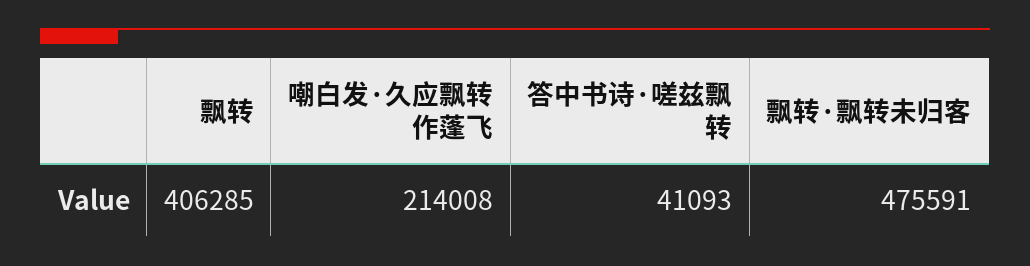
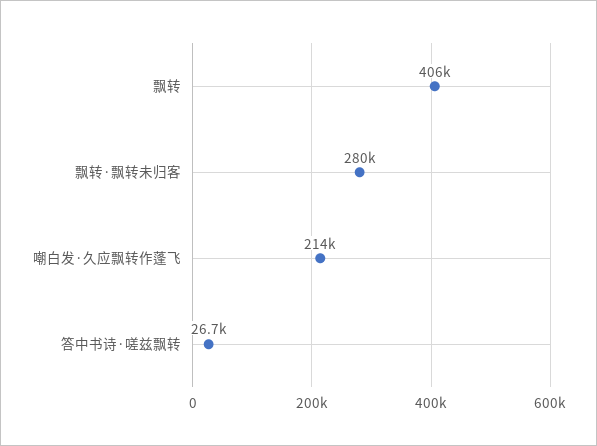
答中书诗·嗟兹飘转: 41093 -> 26700
飘转·飘转未归客: 475591 -> 280000

